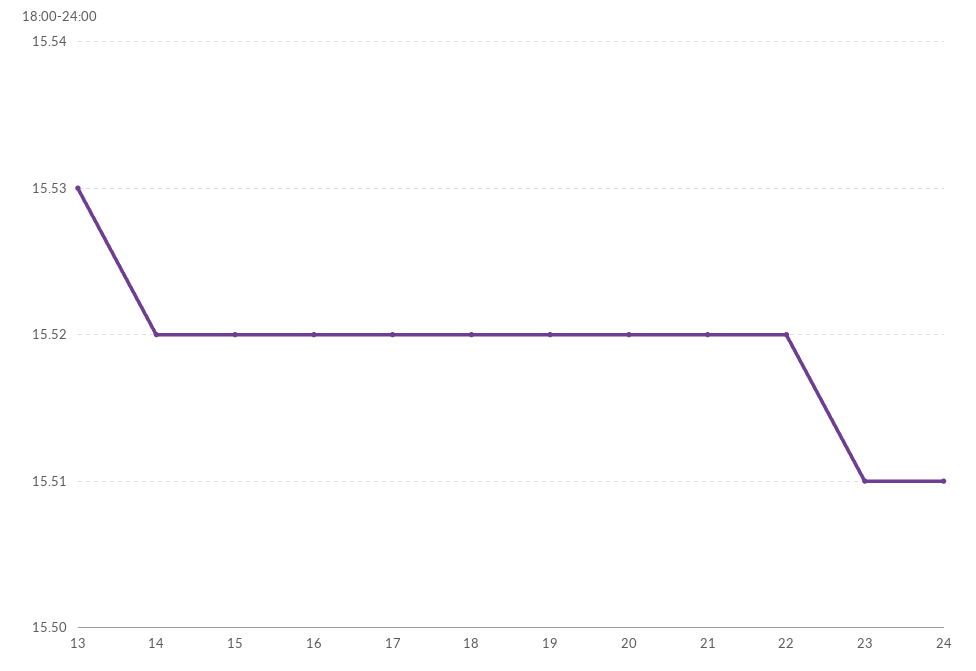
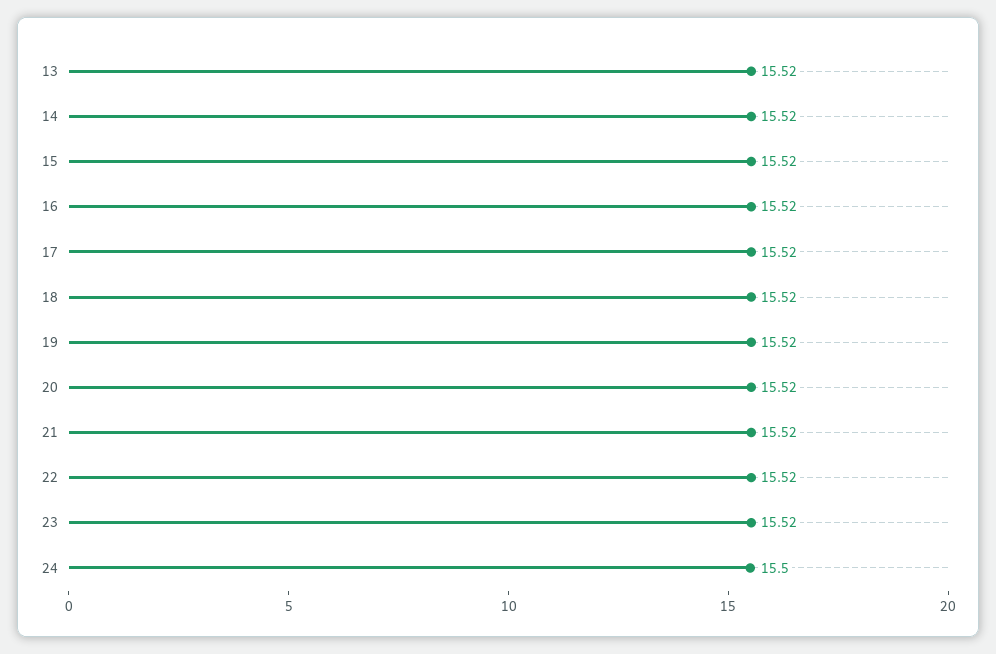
13: 15.53 -> 15.52
23: 15.51 -> 15.52
24: 15.51 -> 15.5

